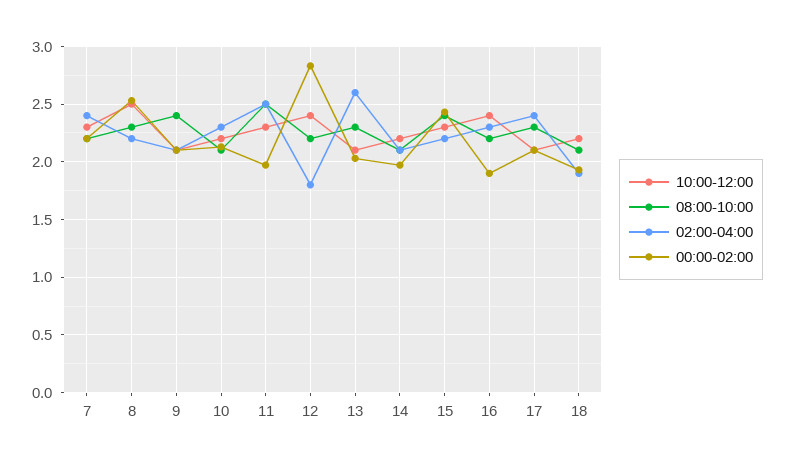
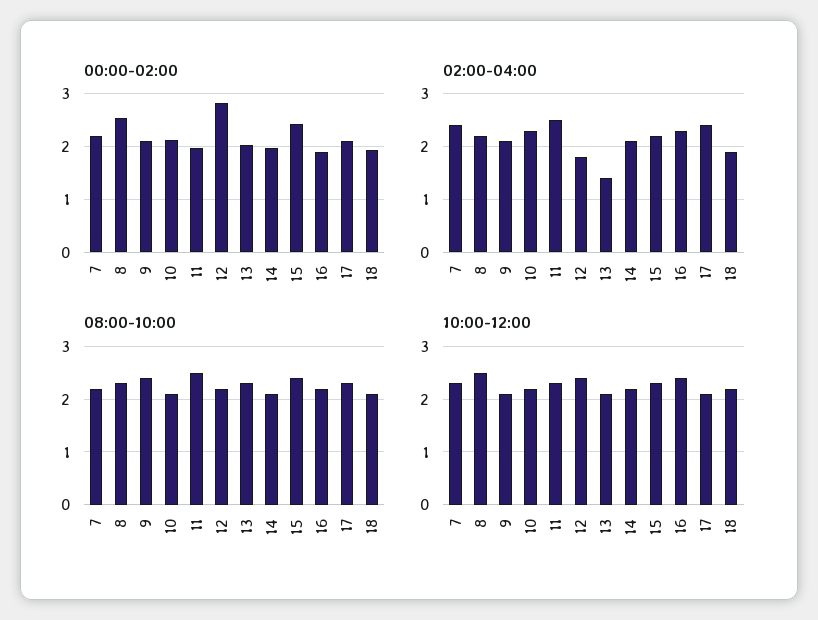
02:00-04:00, 13: 2.6 -> 1.5

